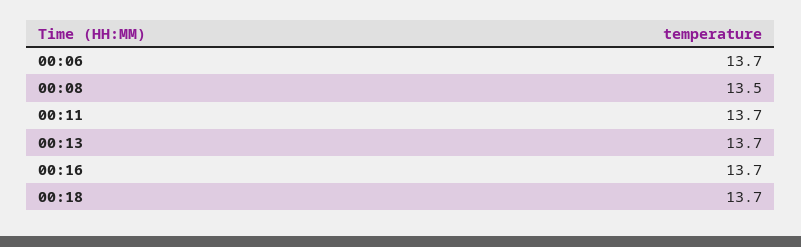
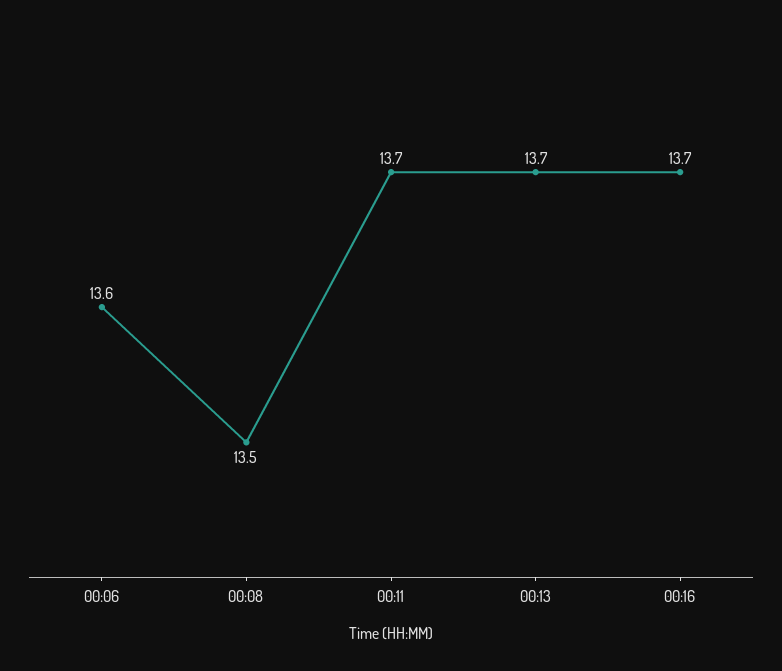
00:06: 13.7 -> 13.6
00:18: 13.7 -> none

